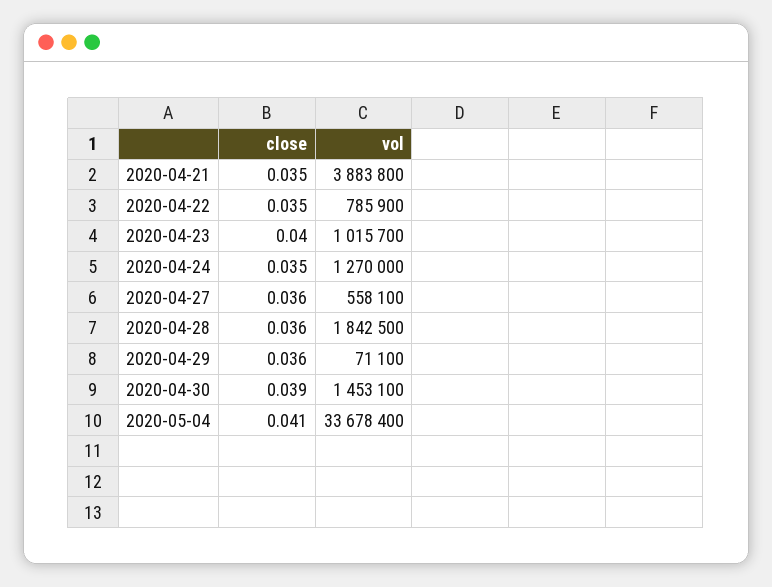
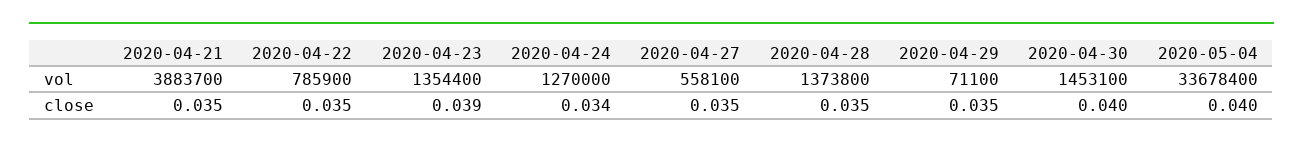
vol, 2020-04-21: 3883800 -> 3883700
close, 2020-04-23: 0.04 -> 0.039
vol, 2020-04-23: 1015700 -> 1354400
close, 2020-04-24: 0.035 -> 0.034
close, 2020-04-27: 0.036 -> 0.035
close, 2020-04-28: 0.036 -> 0.035
vol, 2020-04-28: 1842500 -> 1373800
close, 2020-04-29: 0.036 -> 0.035
close, 2020-04-30: 0.039 -> 0.04
close, 2020-05-04: 0.041 -> 0.04

